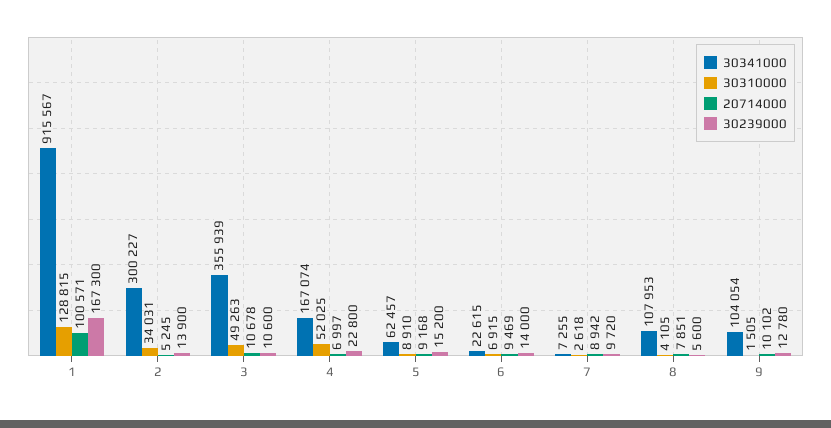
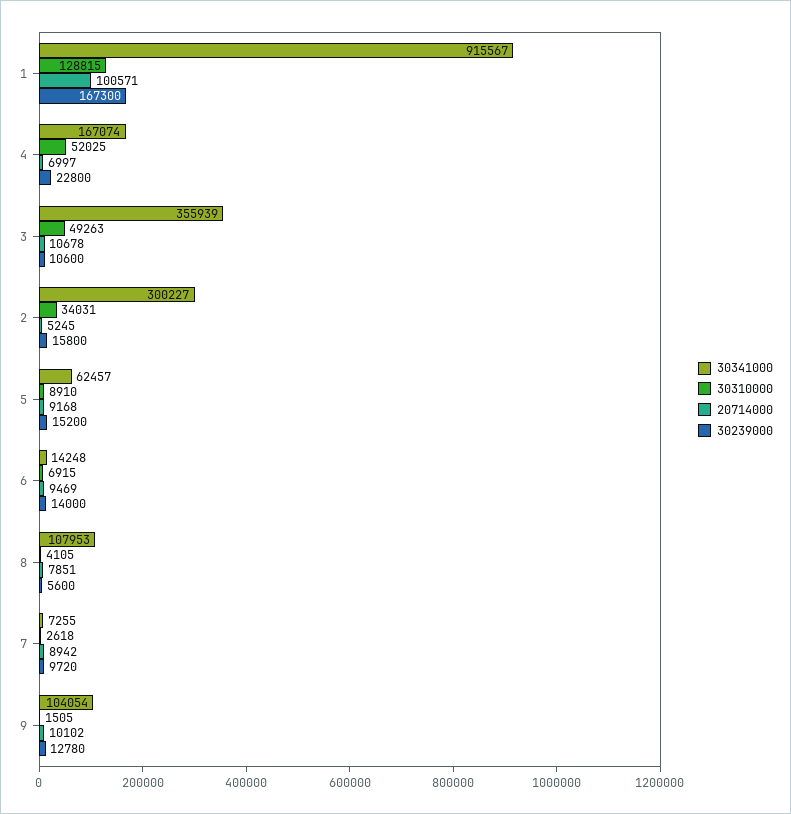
30239000, 2: 13900 -> 15800
30341000, 6: 22615 -> 14248

